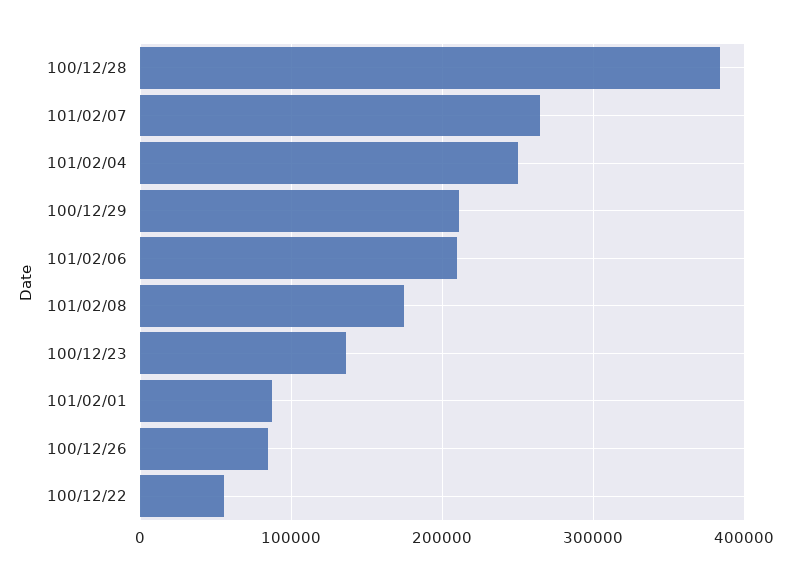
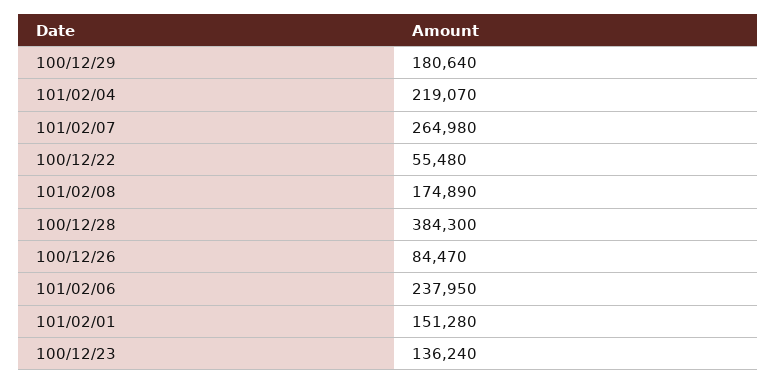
101/02/04: 250000 -> 219070
100/12/29: 210000 -> 180640
101/02/06: 210000 -> 237950
101/02/01: 90000 -> 151280

